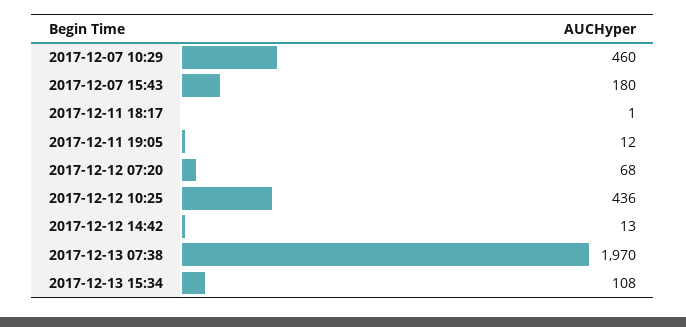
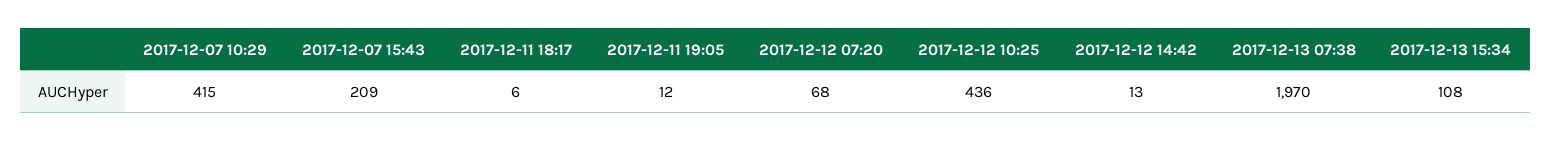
2017-12-07 10:29: 460 -> 415
2017-12-07 15:43: 180 -> 209
2017-12-11 18:17: 1 -> 6

